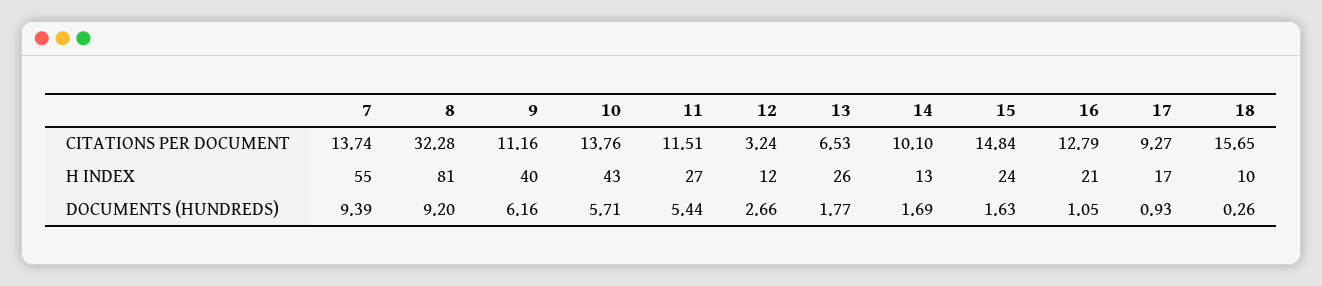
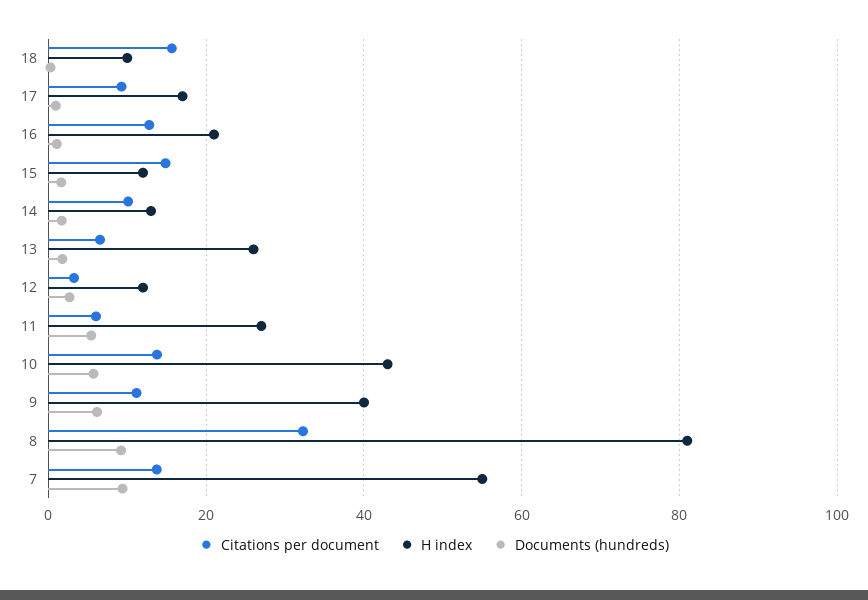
CITATIONS PER DOCUMENT, 11: 11.51 -> 6
H INDEX, 15: 24 -> 12

